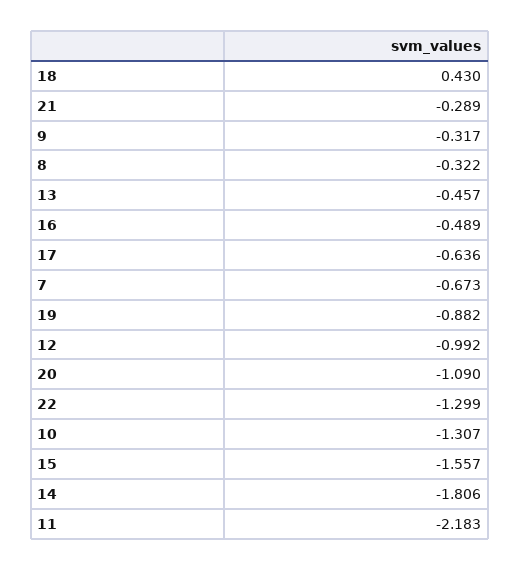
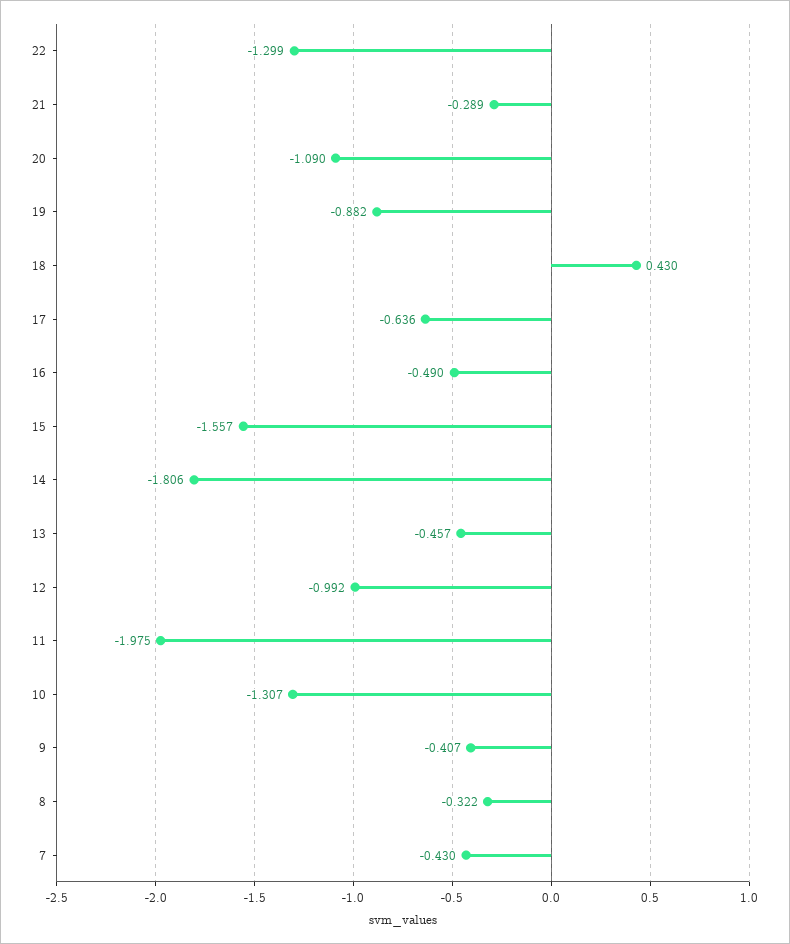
9: -0.317 -> -0.407
16: -0.489 -> -0.49
7: -0.673 -> -0.43
11: -2.183 -> -1.975

